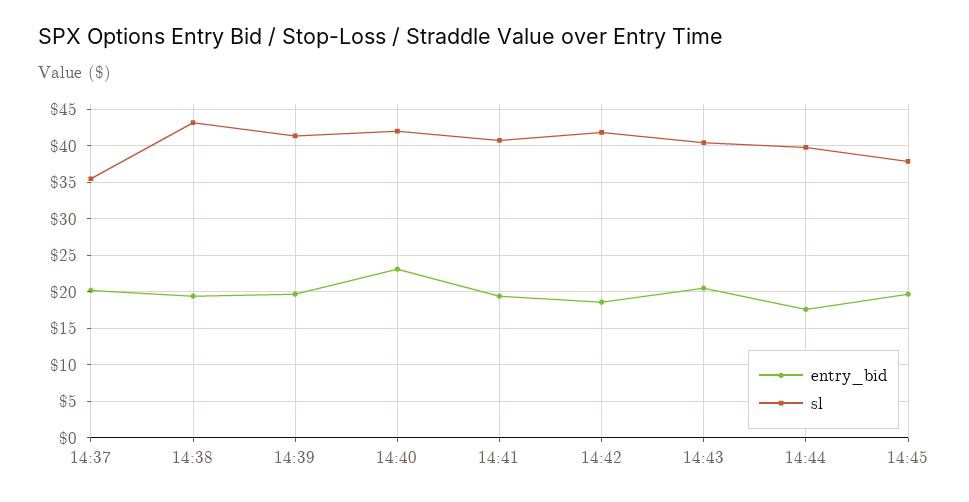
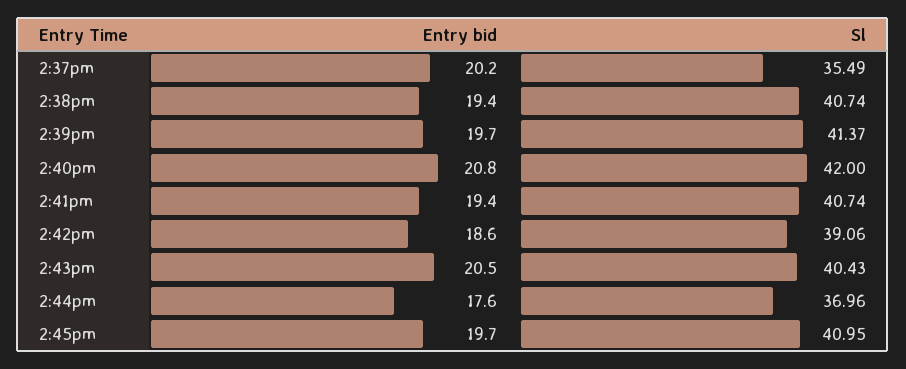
sl, 14:38: 43 -> 40.74
entry_bid, 14:40: 23 -> 20.8
sl, 14:42: 42 -> 39.06
sl, 14:44: 40 -> 36.96
sl, 14:45: 38 -> 40.95

